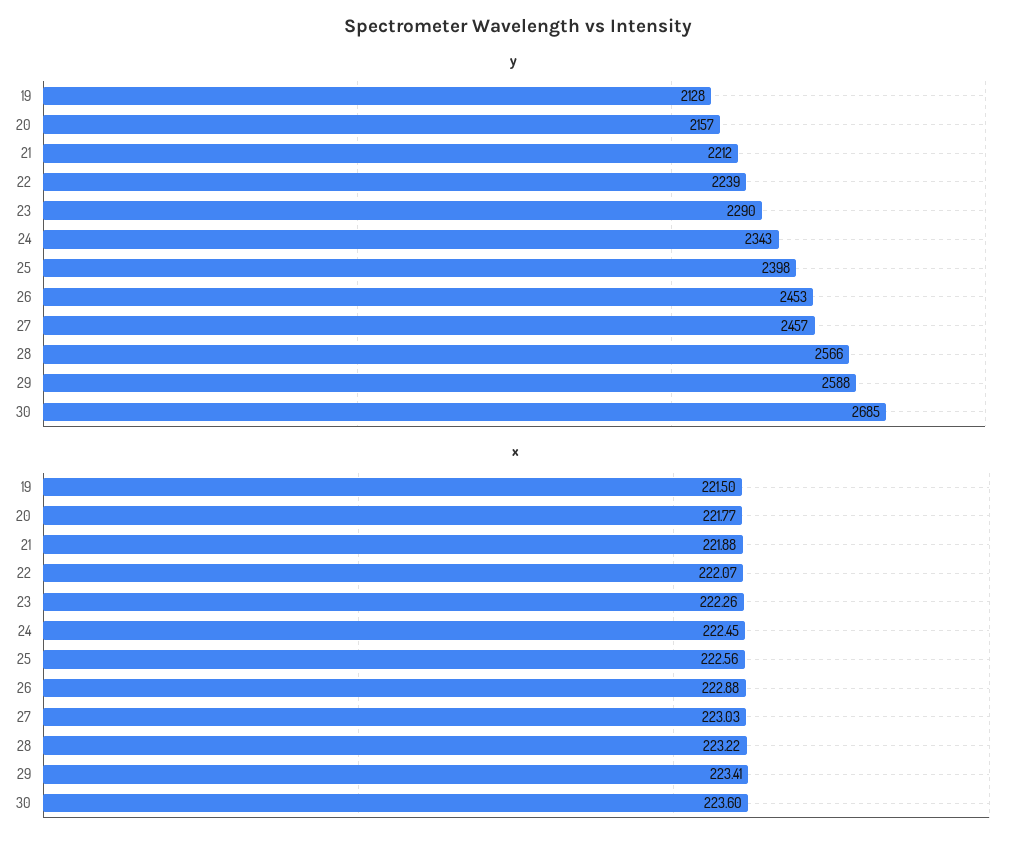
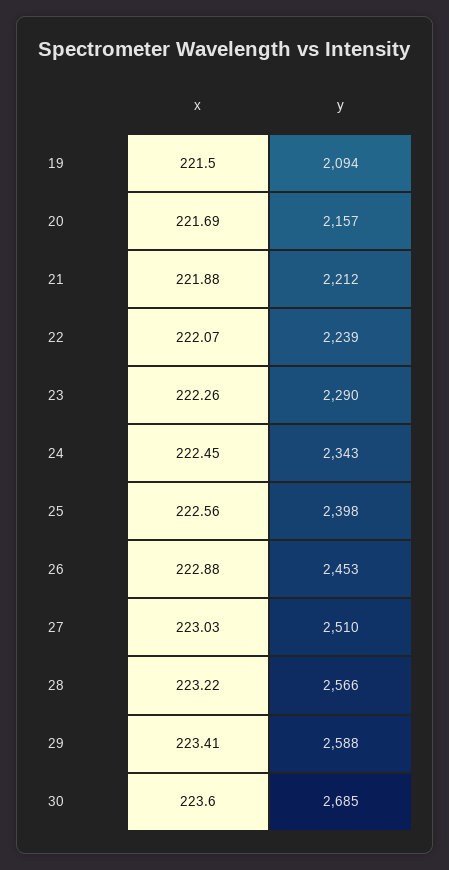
y, 19: 2128 -> 2094
y, 27: 2457 -> 2510
x, 20: 221.77 -> 221.69

